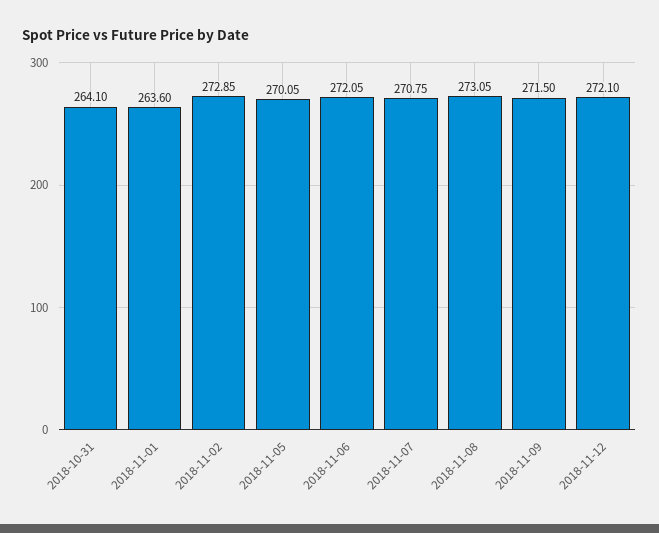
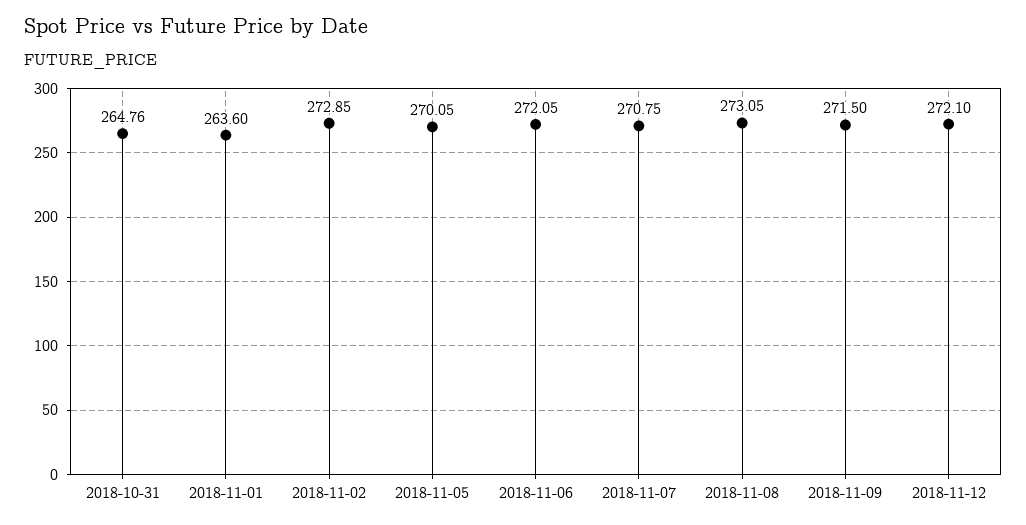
2018-10-31: 264.1 -> 264.76

